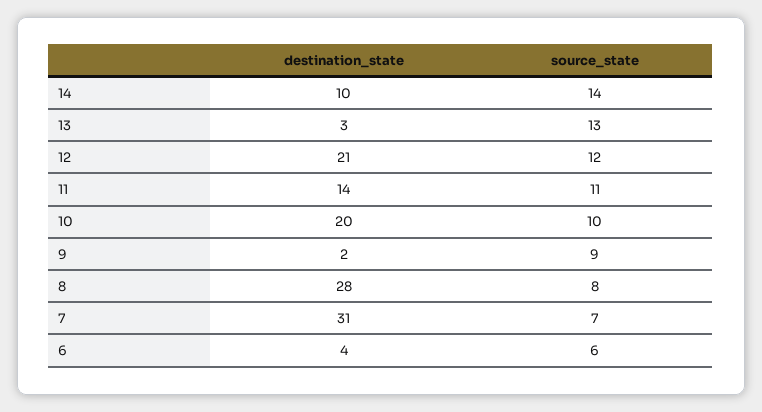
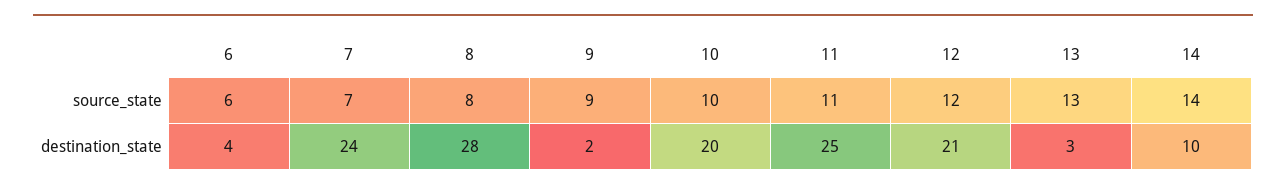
destination_state, 11: 14 -> 25
destination_state, 7: 31 -> 24

